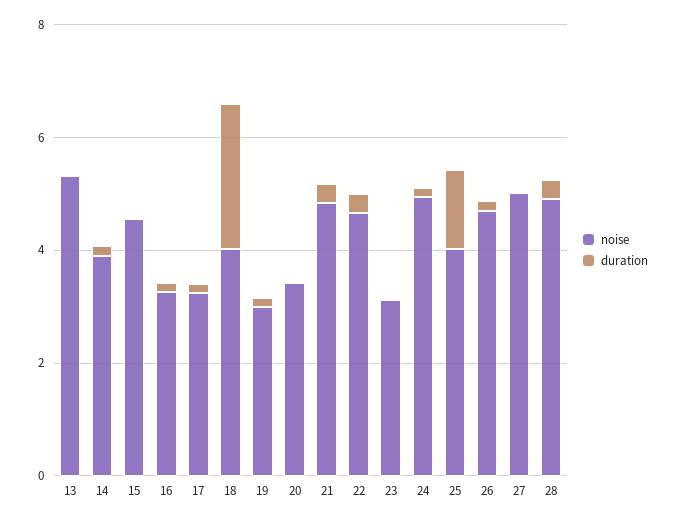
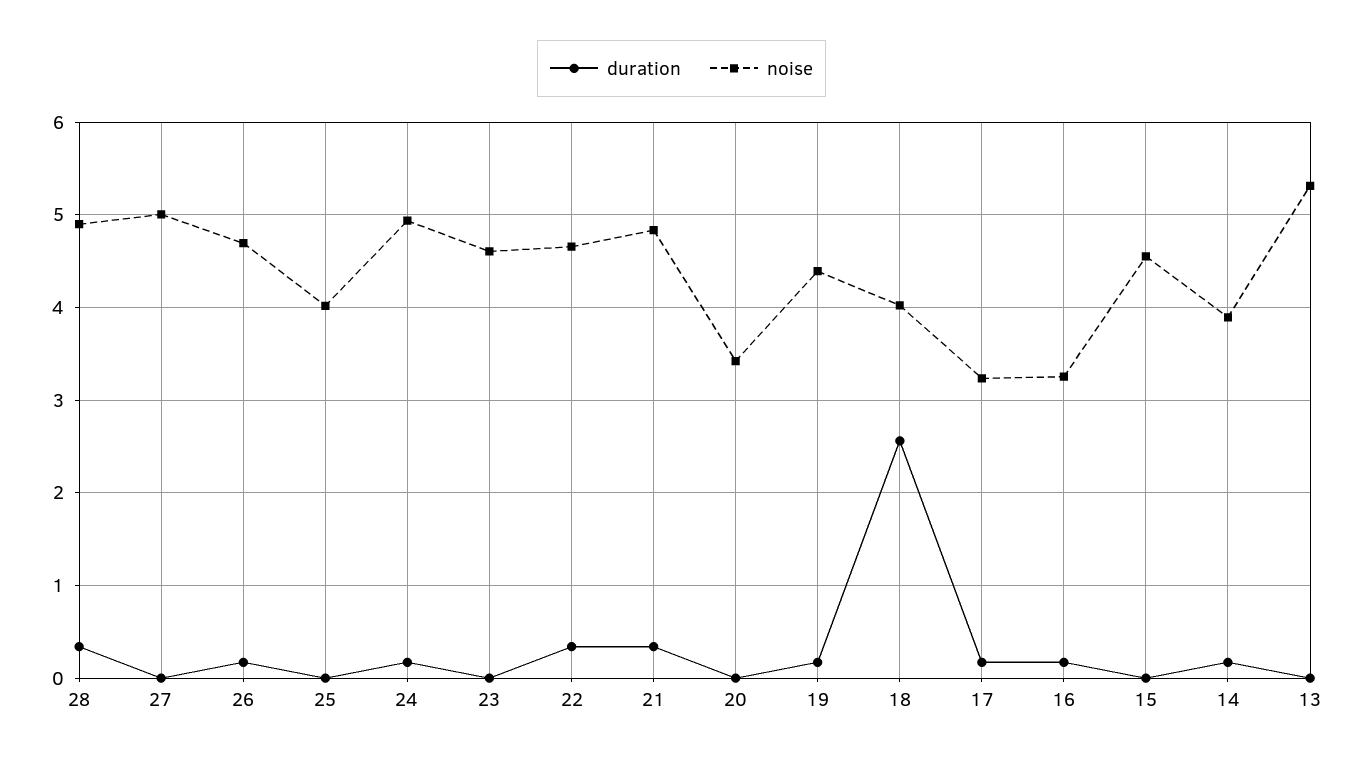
noise, 19: 3 -> 4.4
noise, 23: 3 -> 4.6
duration, 25: 1.5 -> 0

